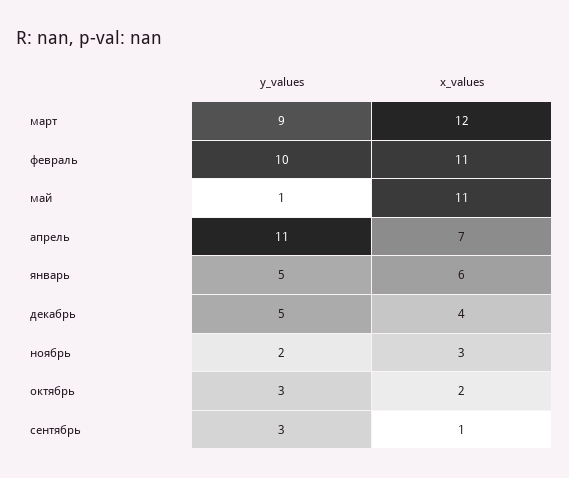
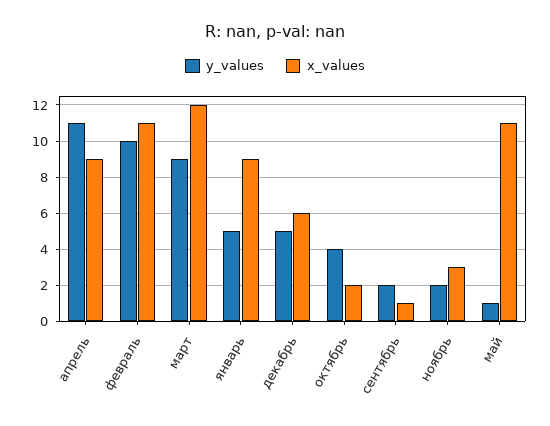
x_values, апрель: 7 -> 9
x_values, январь: 6 -> 9
x_values, декабрь: 4 -> 6
y_values, октябрь: 3 -> 4
y_values, сентябрь: 3 -> 2

